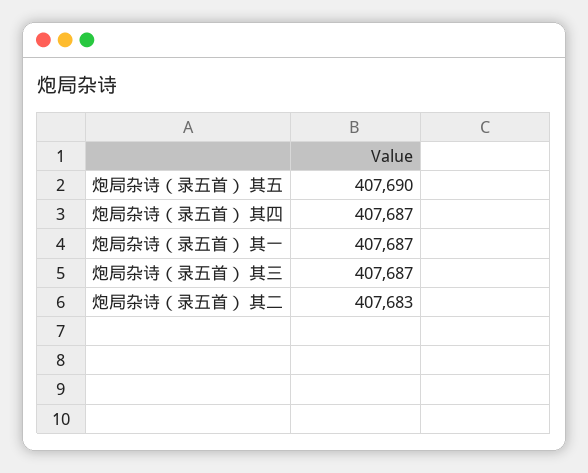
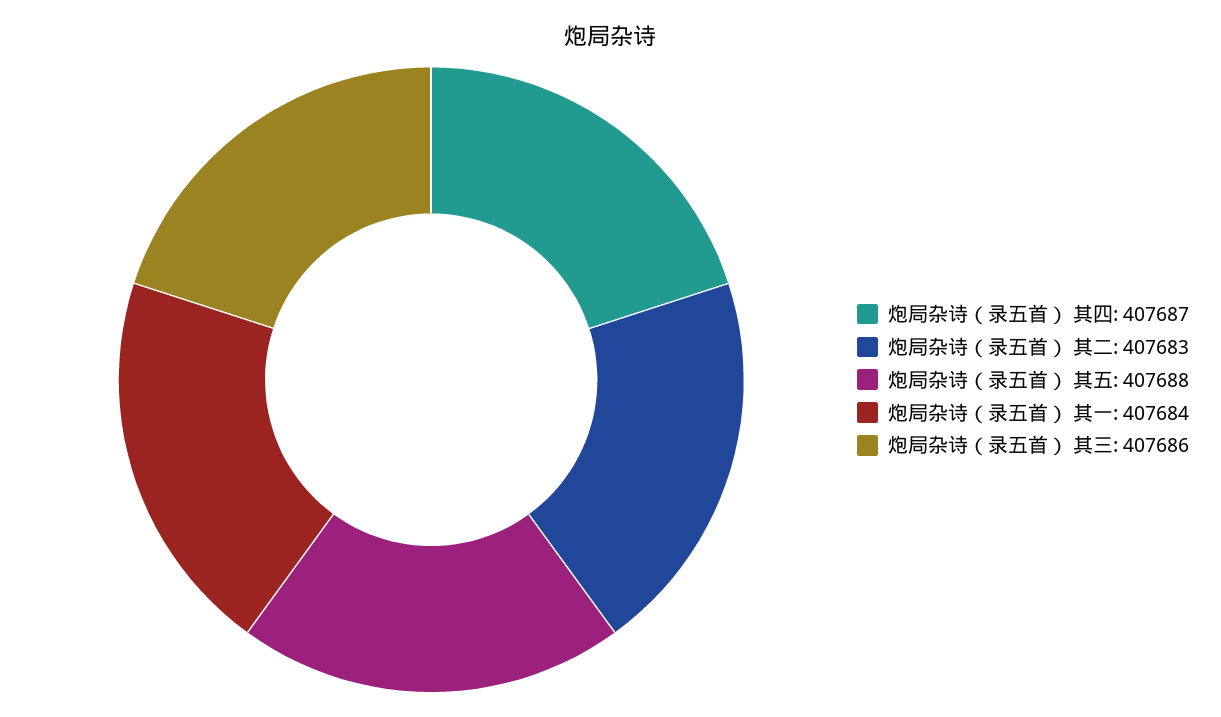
炮局杂诗（录五首） 其五: 407690 -> 407688
炮局杂诗（录五首） 其一: 407687 -> 407684
炮局杂诗（录五首） 其三: 407687 -> 407686

